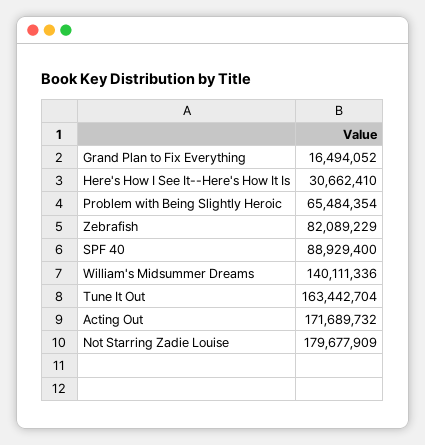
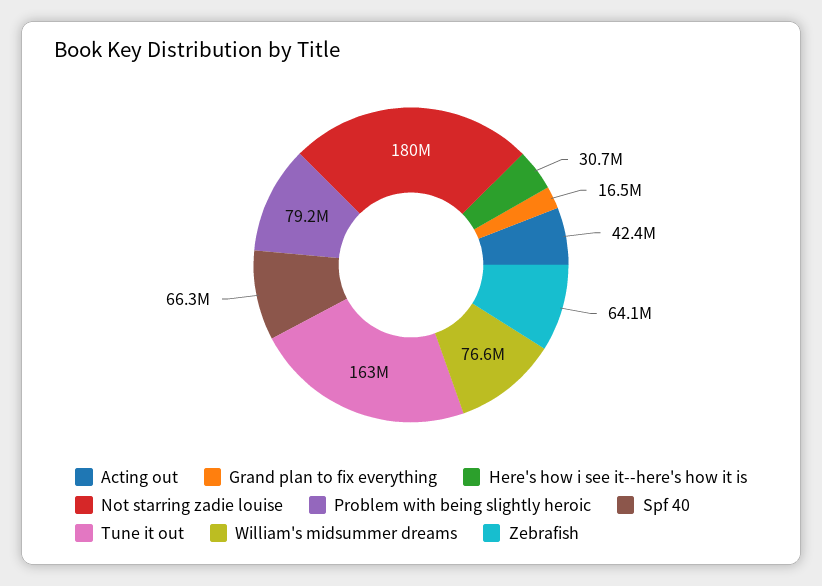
Problem with Being Slightly Heroic: 65484354 -> 79200000
Zebrafish: 82089229 -> 64100000
SPF 40: 88929400 -> 66300000
William's Midsummer Dreams: 140111336 -> 76600000
Acting Out: 171689732 -> 42400000

